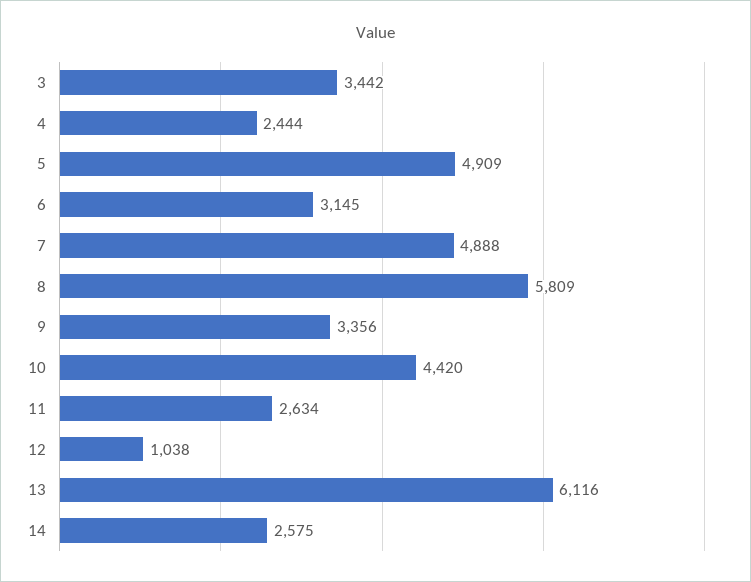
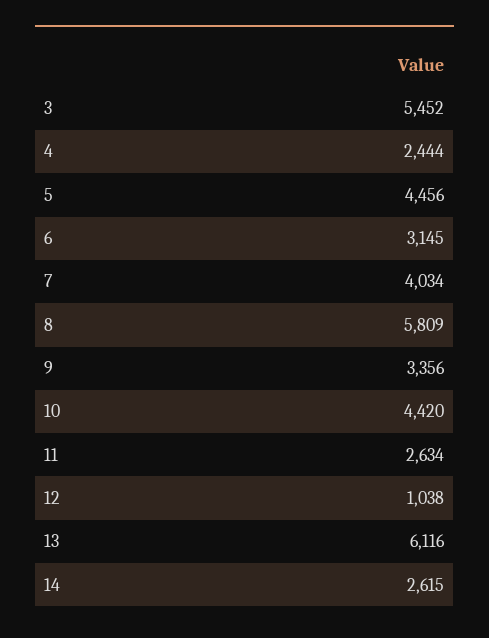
3: 3442 -> 5452
5: 4909 -> 4456
7: 4888 -> 4034
14: 2575 -> 2615

